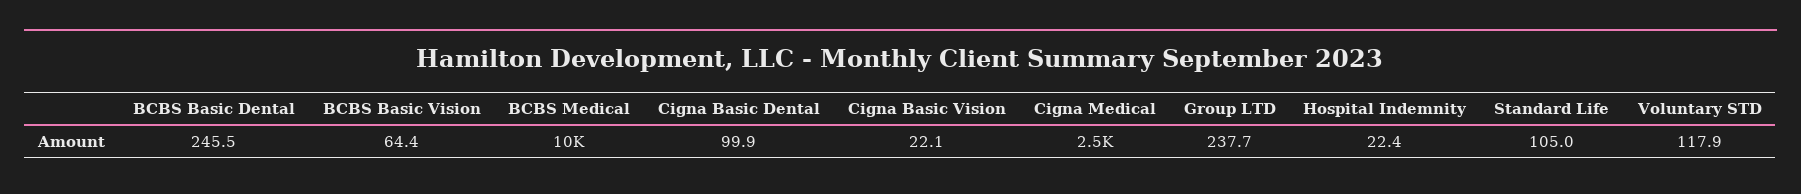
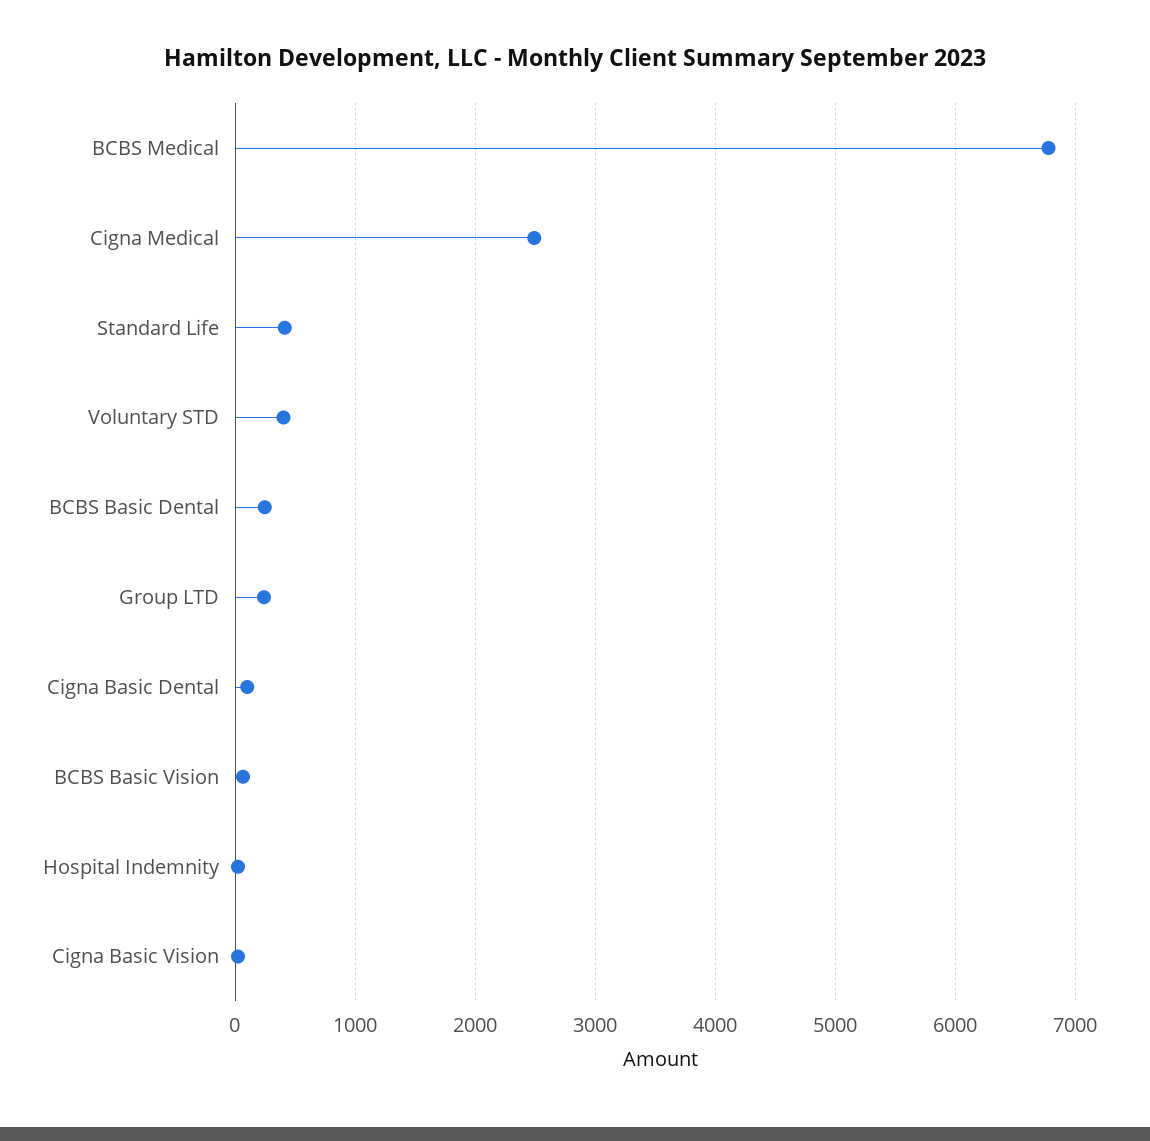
BCBS Medical: 10000 -> 6800
Standard Life: 105 -> 400
Voluntary STD: 117.9 -> 400

